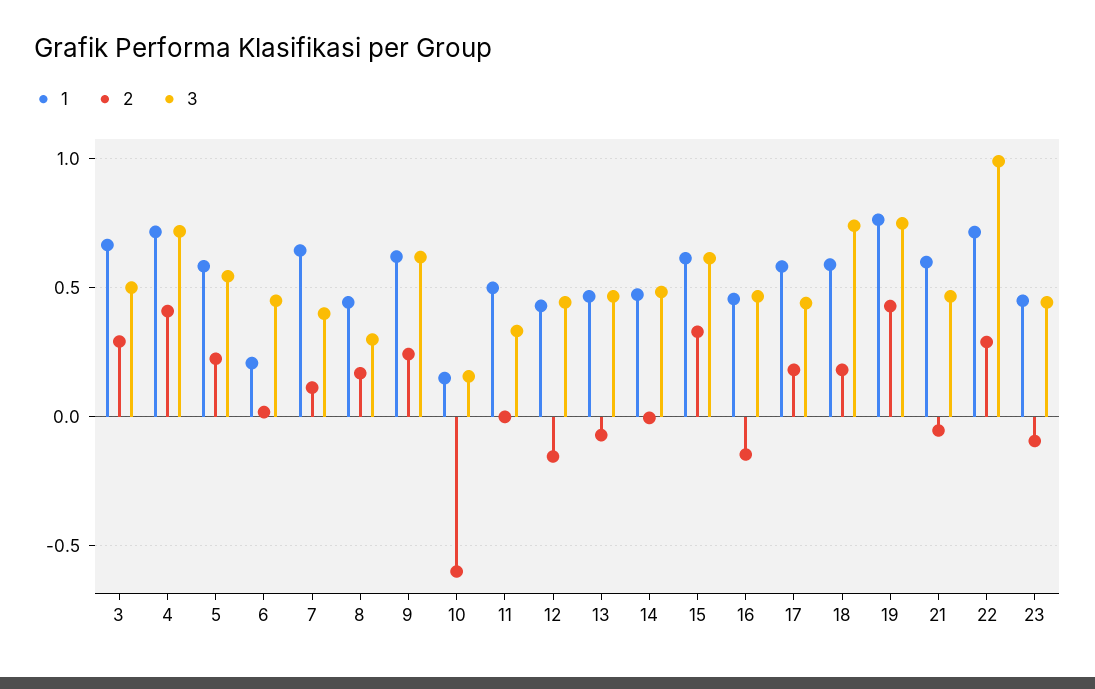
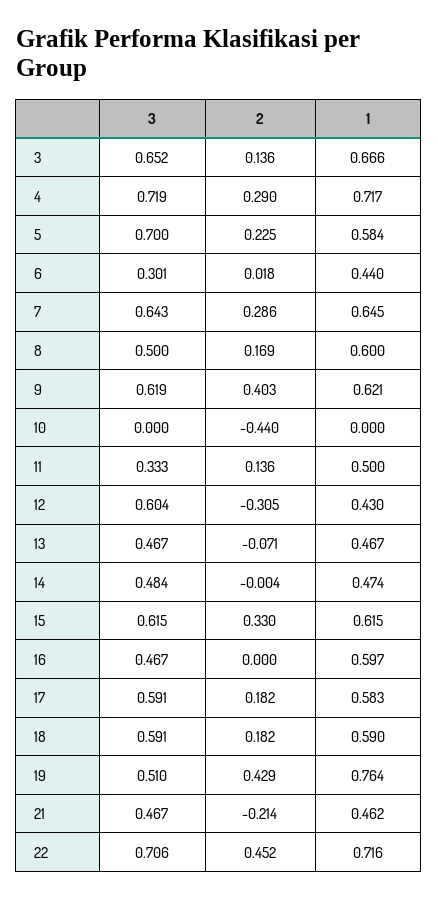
2, 3: 0.3 -> 0.136
3, 3: 0.5 -> 0.652
2, 4: 0.4 -> 0.29
3, 5: 0.55 -> 0.7
1, 6: 0.2 -> 0.44
3, 6: 0.45 -> 0.301
2, 7: 0.1 -> 0.286
3, 7: 0.4 -> 0.643
1, 8: 0.45 -> 0.6
3, 8: 0.3 -> 0.5
2, 9: 0.25 -> 0.403
1, 10: 0.15 -> 0
2, 10: -0.6 -> -0.44
3, 10: 0.15 -> 0
2, 11: 0 -> 0.136
2, 12: -0.15 -> -0.305
3, 12: 0.45 -> 0.604
1, 16: 0.45 -> 0.597
2, 16: -0.15 -> 0
3, 17: 0.45 -> 0.591
3, 18: 0.75 -> 0.591
3, 19: 0.75 -> 0.51
1, 21: 0.6 -> 0.462
2, 21: -0.05 -> -0.214
2, 22: 0.3 -> 0.452
3, 22: 1 -> 0.706
1, 23: 0.45 -> none
2, 23: -0.1 -> none
3, 23: 0.45 -> none

